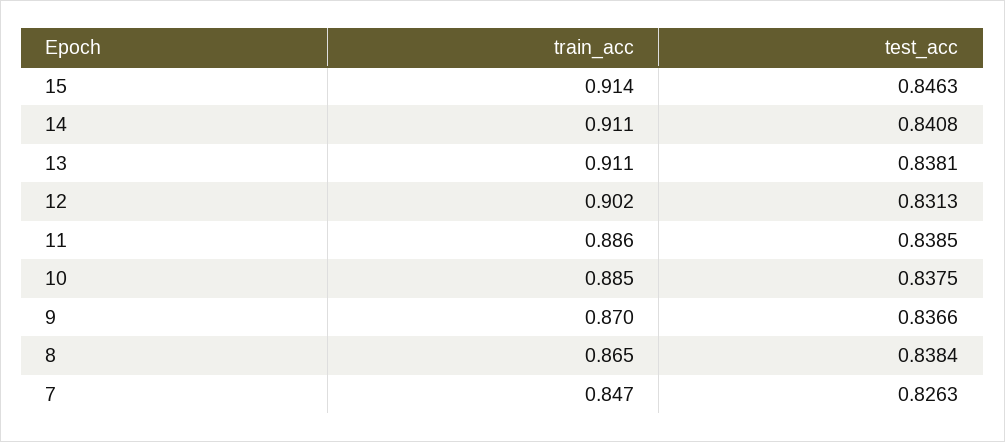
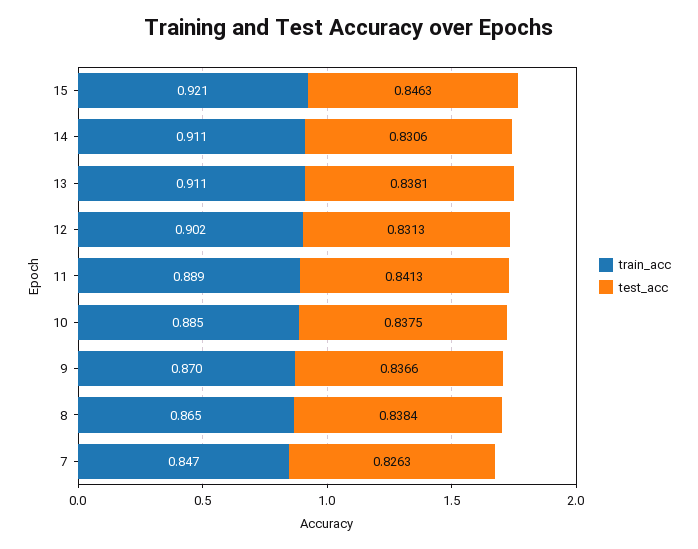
train_acc, 15: 0.914 -> 0.921
test_acc, 14: 0.8408 -> 0.8306
train_acc, 11: 0.886 -> 0.889
test_acc, 11: 0.8385 -> 0.8413

